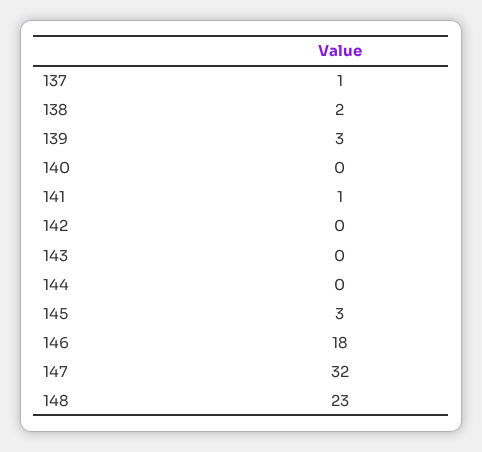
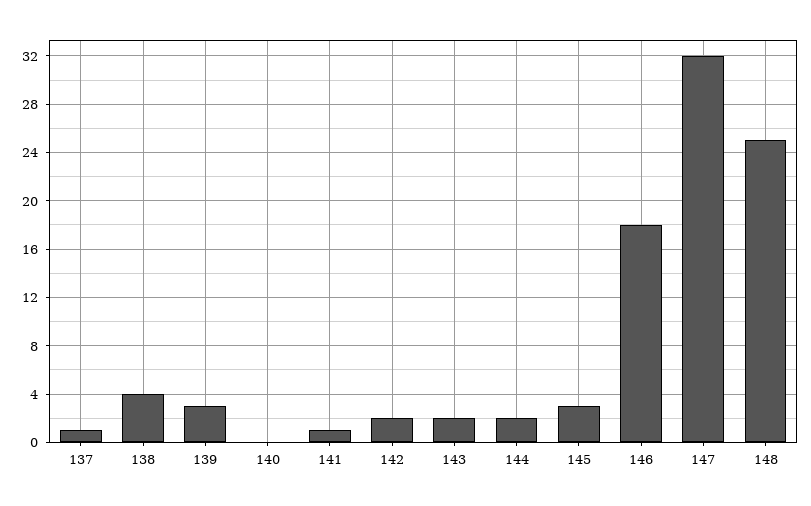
138: 2 -> 4
142: 0 -> 2
143: 0 -> 2
144: 0 -> 2
148: 23 -> 25

